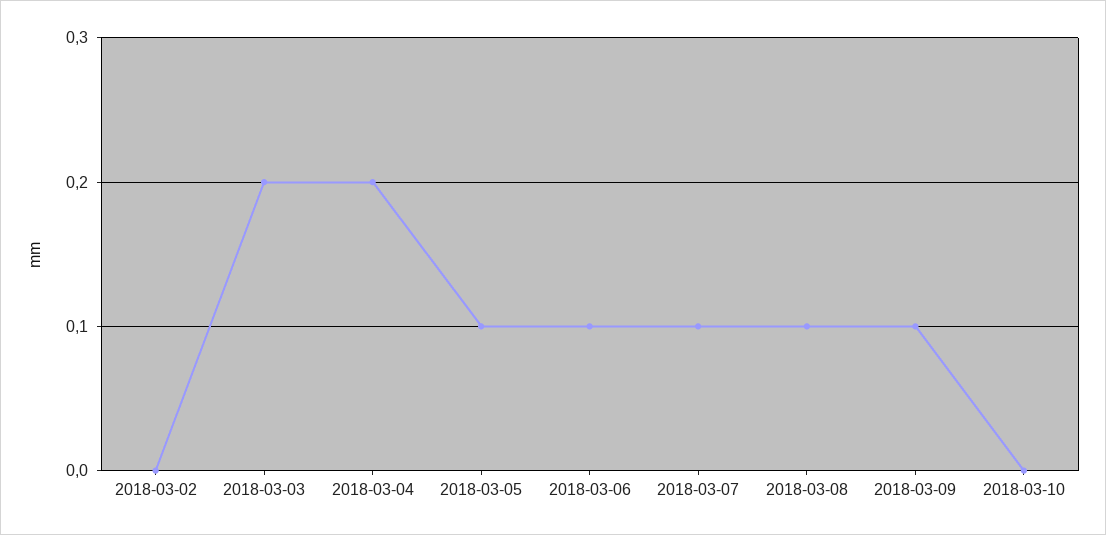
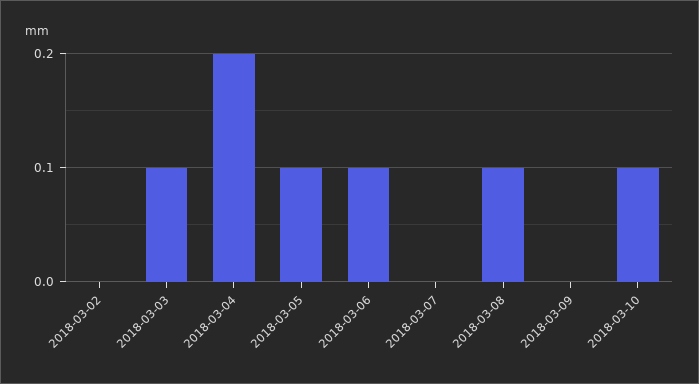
2018-03-03: 0.2 -> 0.1
2018-03-07: 0.1 -> 0
2018-03-09: 0.1 -> 0
2018-03-10: 0 -> 0.1

